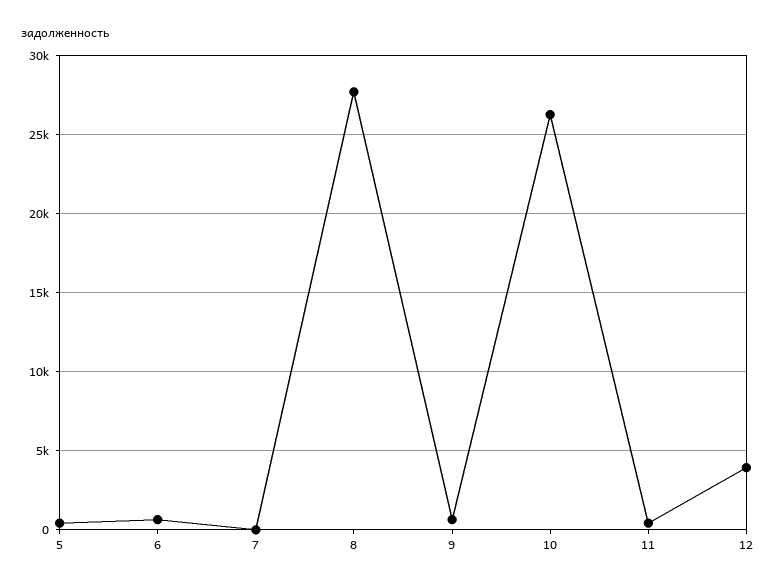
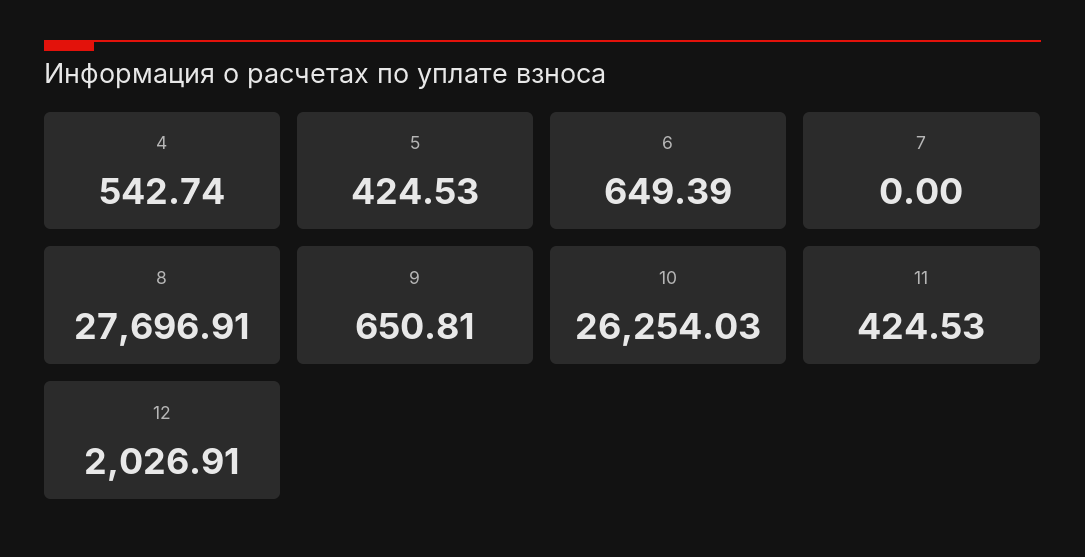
12: 4000 -> 2026.91
4: none -> 542.74

